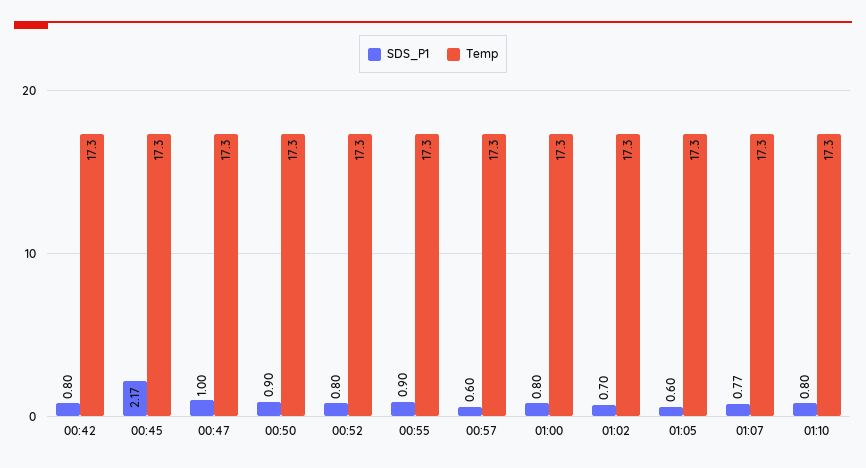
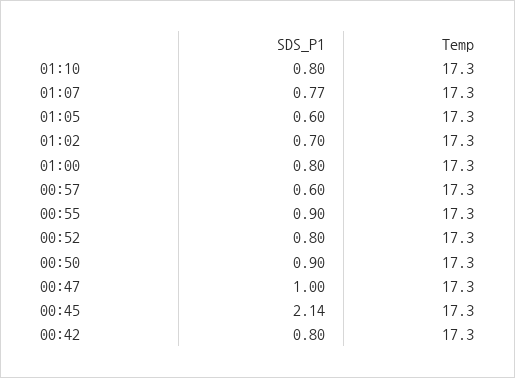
SDS_P1, 00:45: 2.17 -> 2.14

